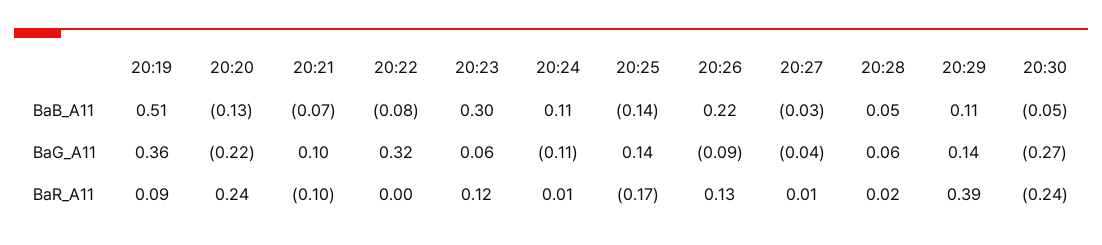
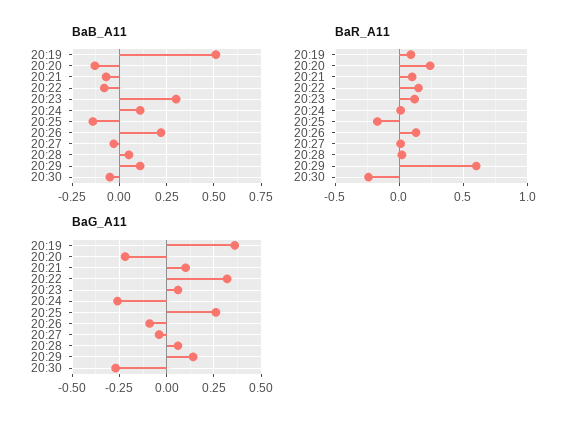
BaG_A11, 20:24: -0.11 -> -0.25
BaG_A11, 20:25: 0.14 -> 0.25
BaR_A11, 20:21: -0.1 -> 0.1
BaR_A11, 20:22: 0 -> 0.15
BaR_A11, 20:29: 0.39 -> 0.6

